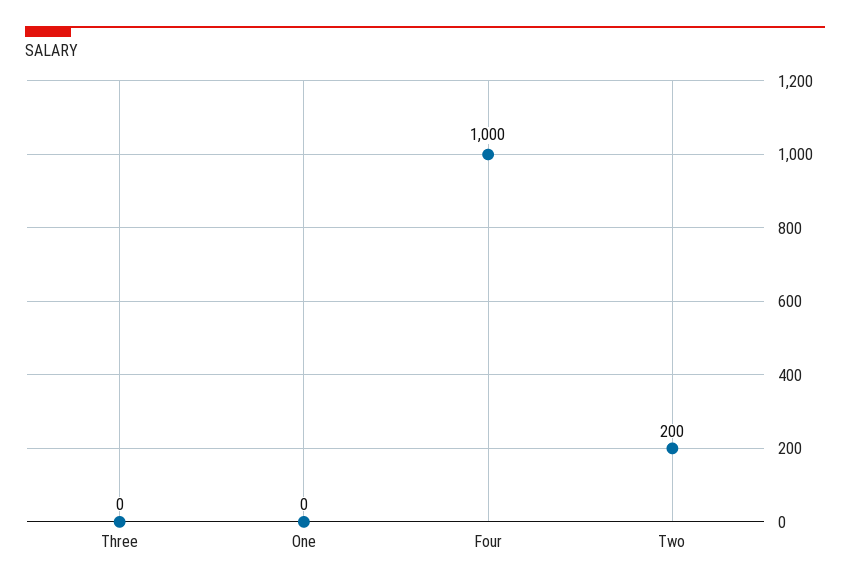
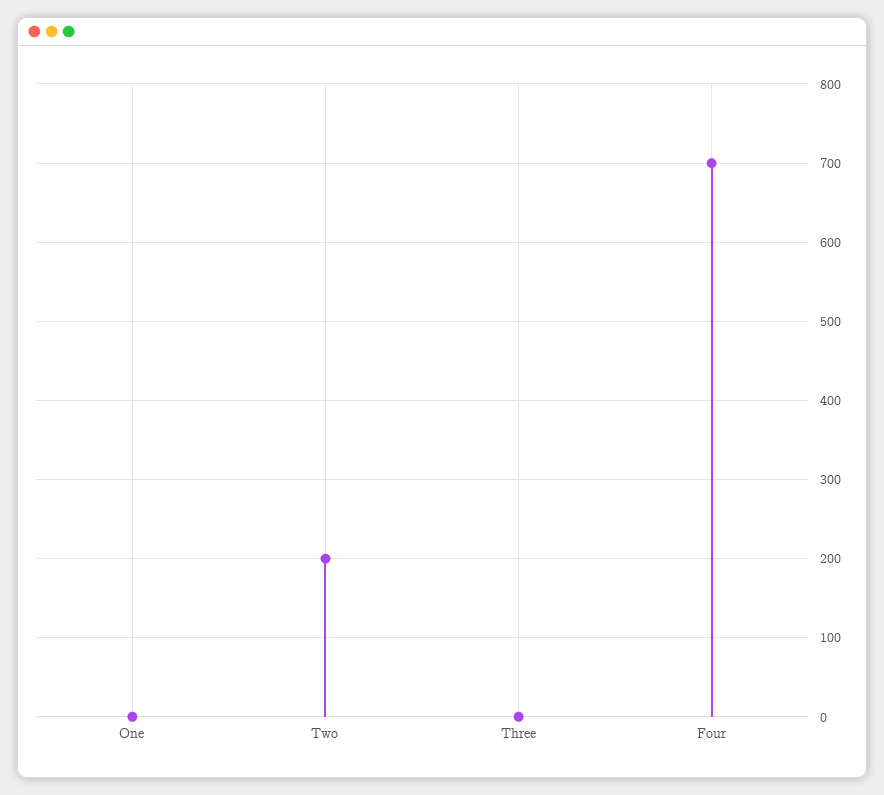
Four: 1000 -> 700

